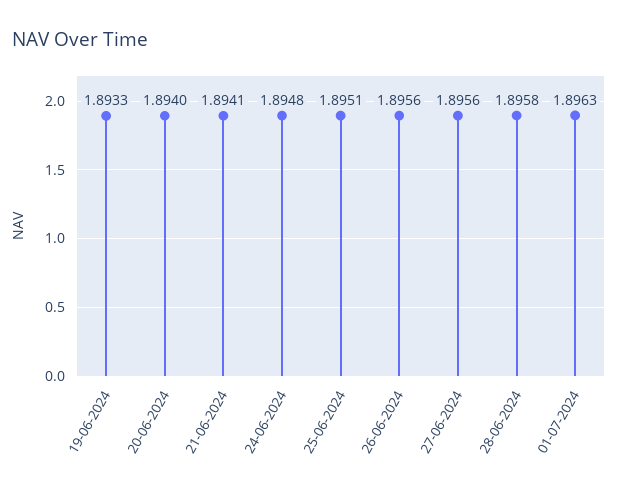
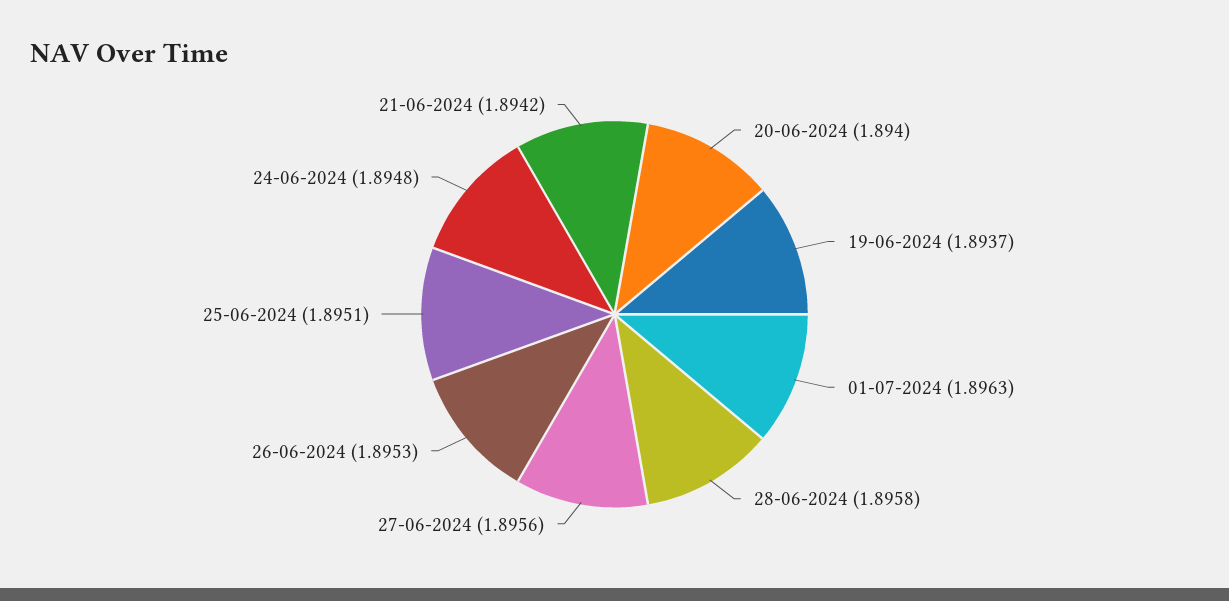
19-06-2024: 1.8933 -> 1.8937
21-06-2024: 1.8941 -> 1.8942
26-06-2024: 1.8956 -> 1.8953

